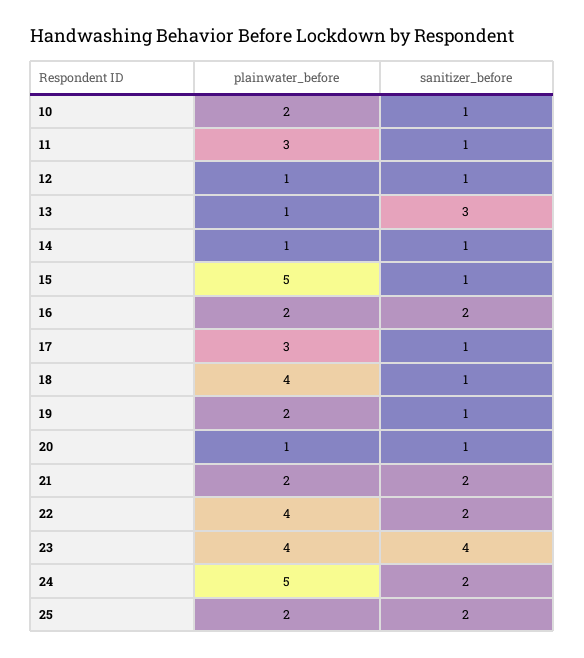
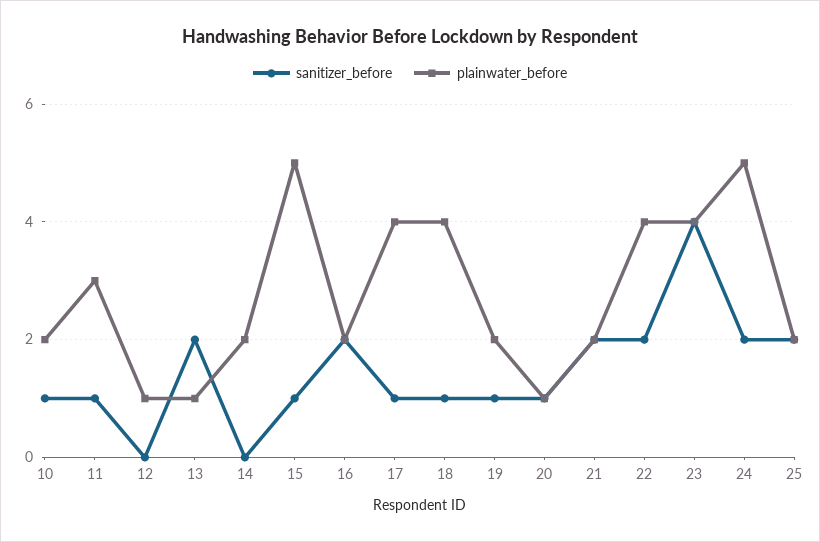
sanitizer_before, 12: 1 -> 0
sanitizer_before, 13: 3 -> 2
plainwater_before, 14: 1 -> 2
sanitizer_before, 14: 1 -> 0
plainwater_before, 17: 3 -> 4

